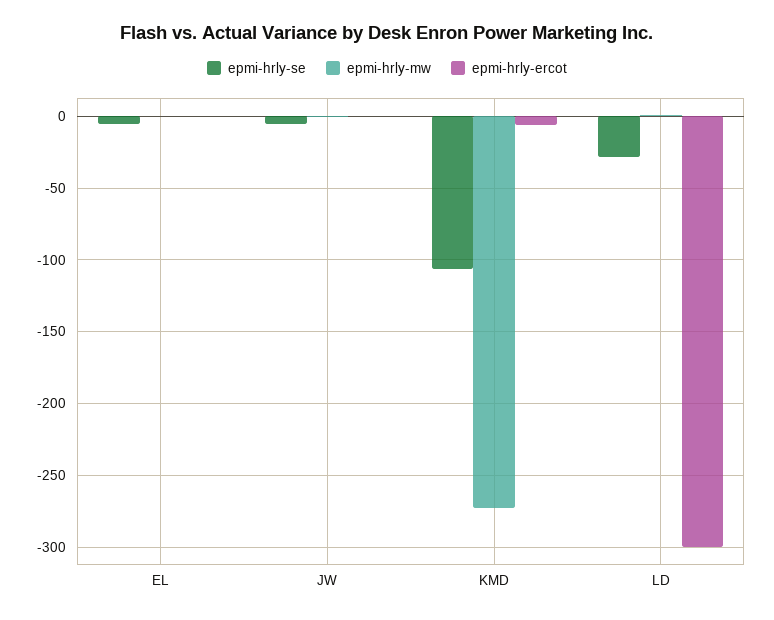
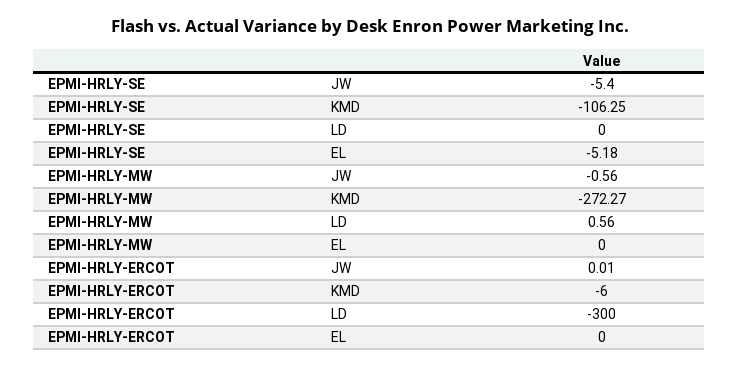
epmi-hrly-se, LD: -30 -> 0

